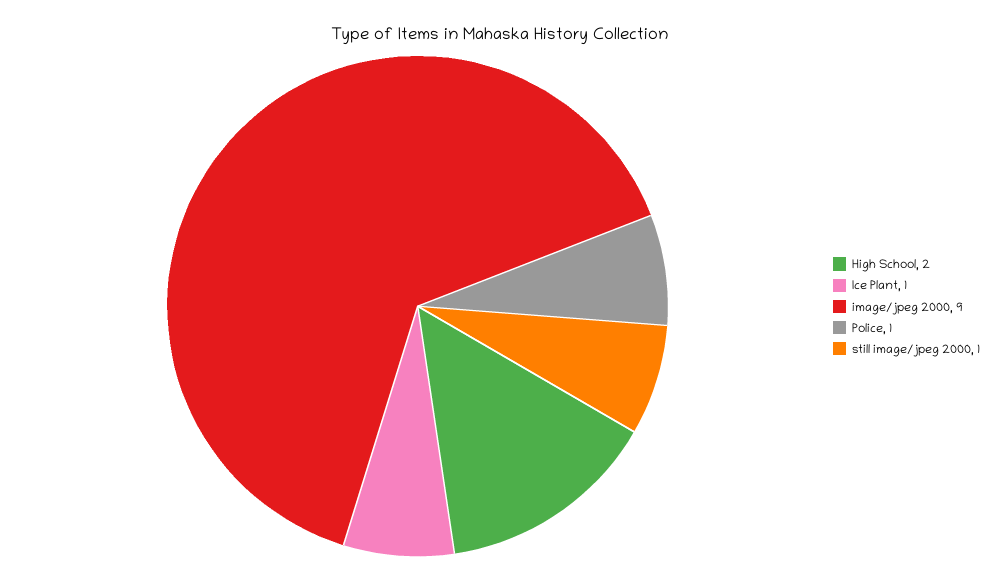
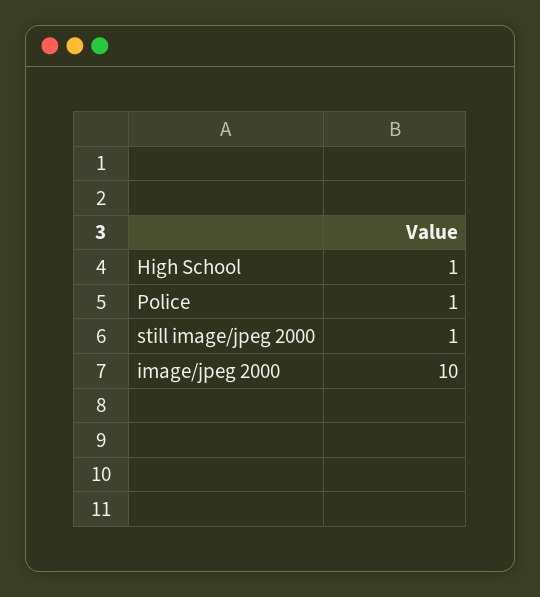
High School: 2 -> 1
Ice Plant: 1 -> none
image/jpeg 2000: 9 -> 10

